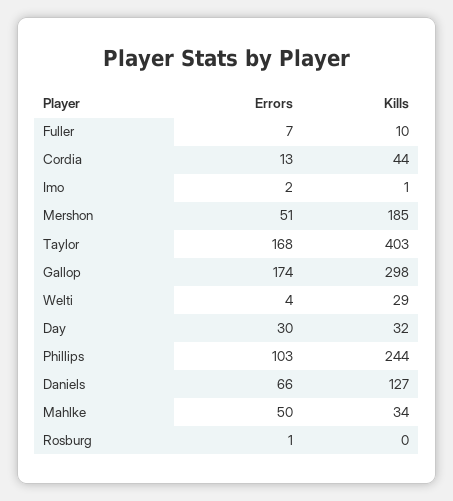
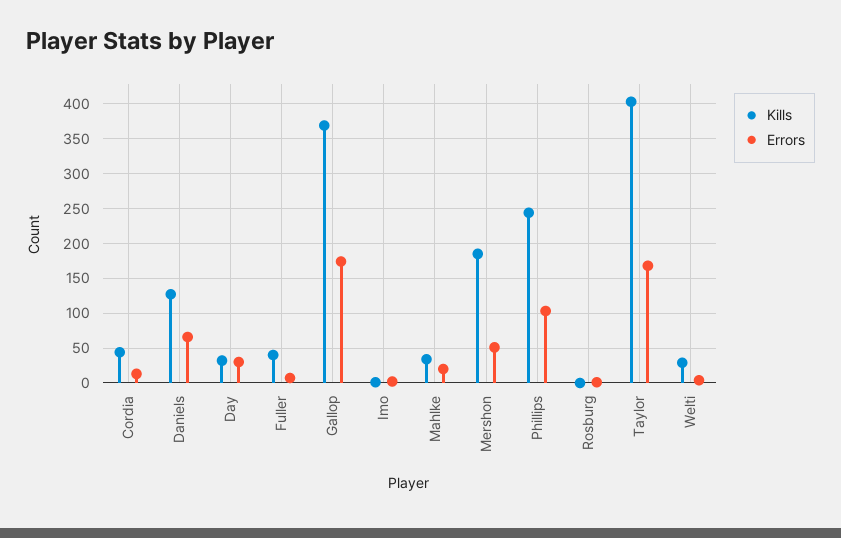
Kills, Fuller: 10 -> 40
Kills, Gallop: 298 -> 370
Errors, Mahlke: 50 -> 20

